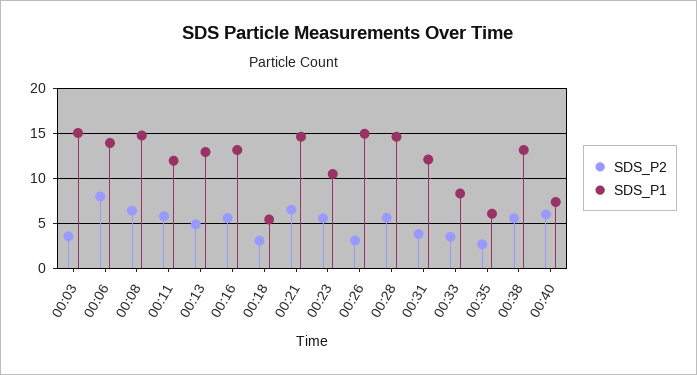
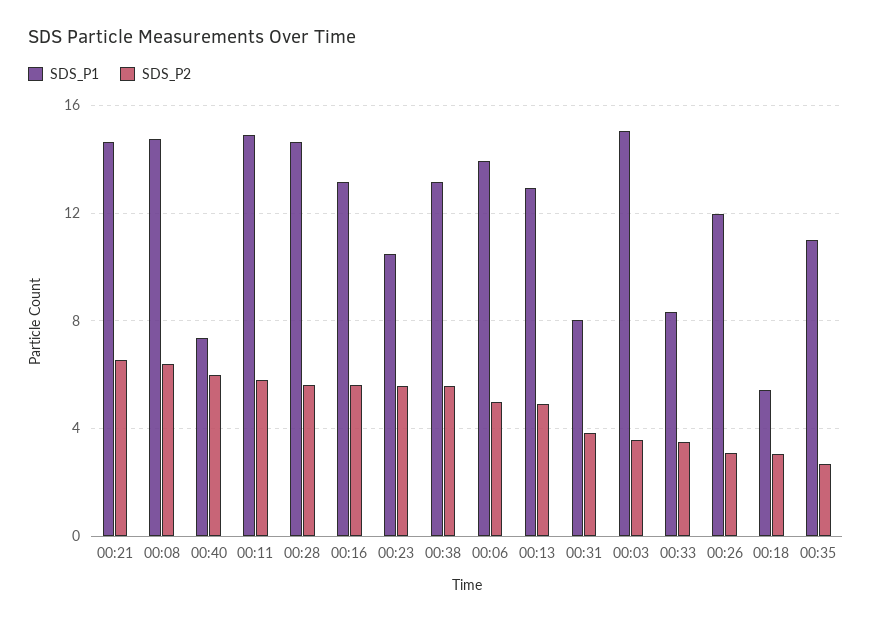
SDS_P2, 00:06: 8 -> 5
SDS_P1, 00:11: 12 -> 15
SDS_P1, 00:26: 15 -> 12
SDS_P1, 00:31: 12 -> 8
SDS_P1, 00:35: 6 -> 11

